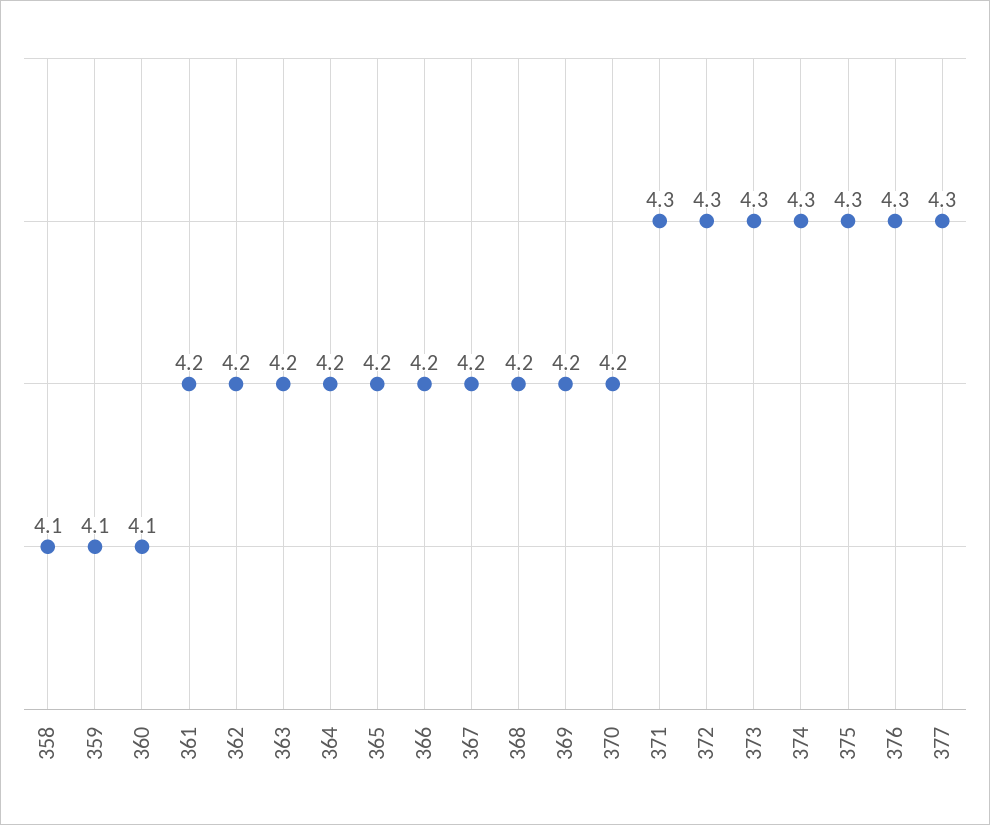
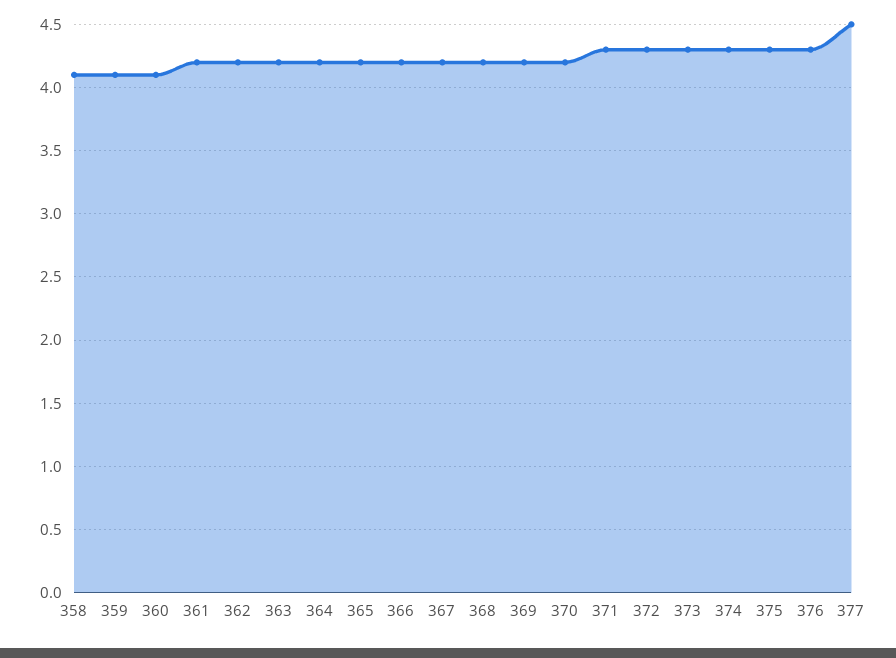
377: 4.3 -> 4.5

